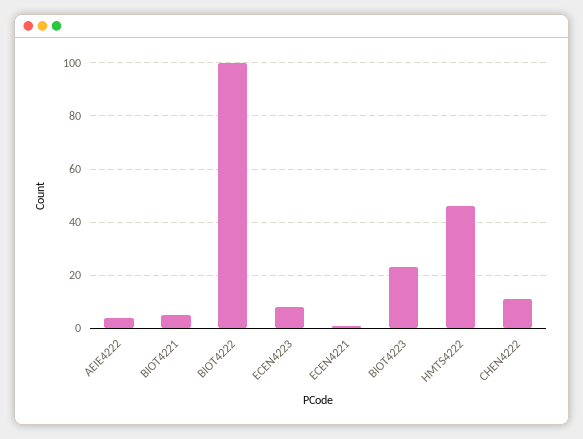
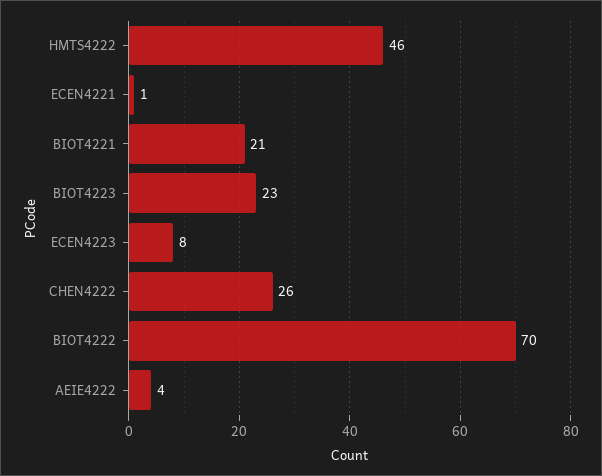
BIOT4221: 5 -> 21
BIOT4222: 100 -> 70
CHEN4222: 10 -> 26

